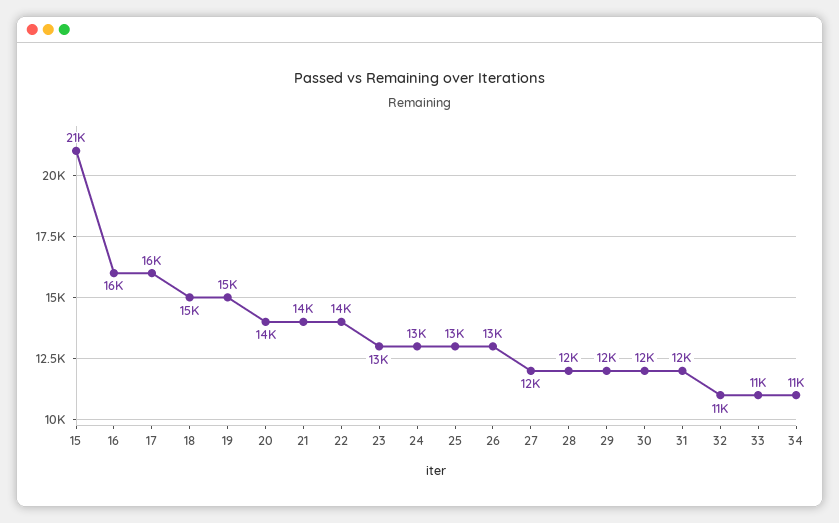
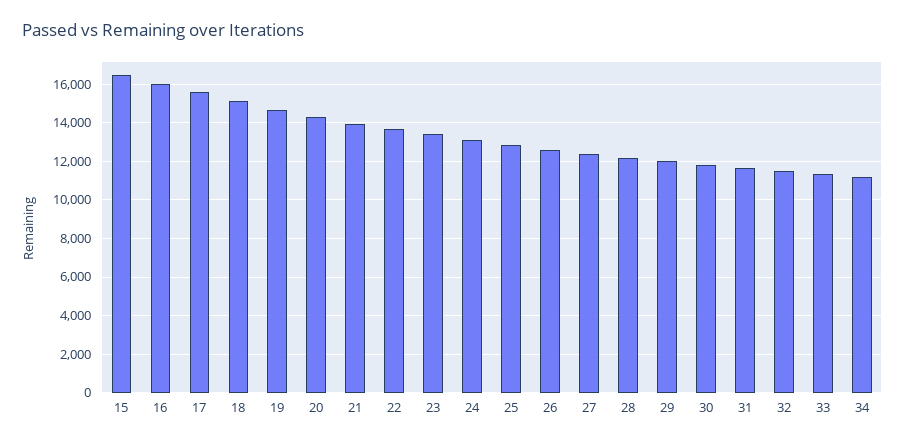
15: 21000 -> 16500

